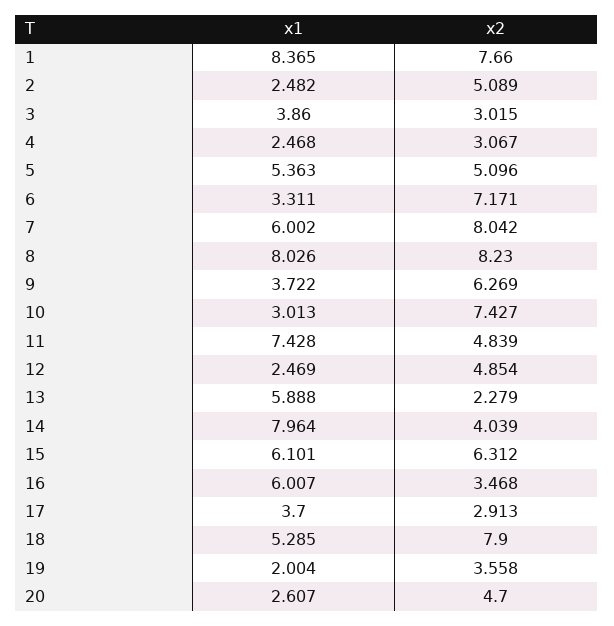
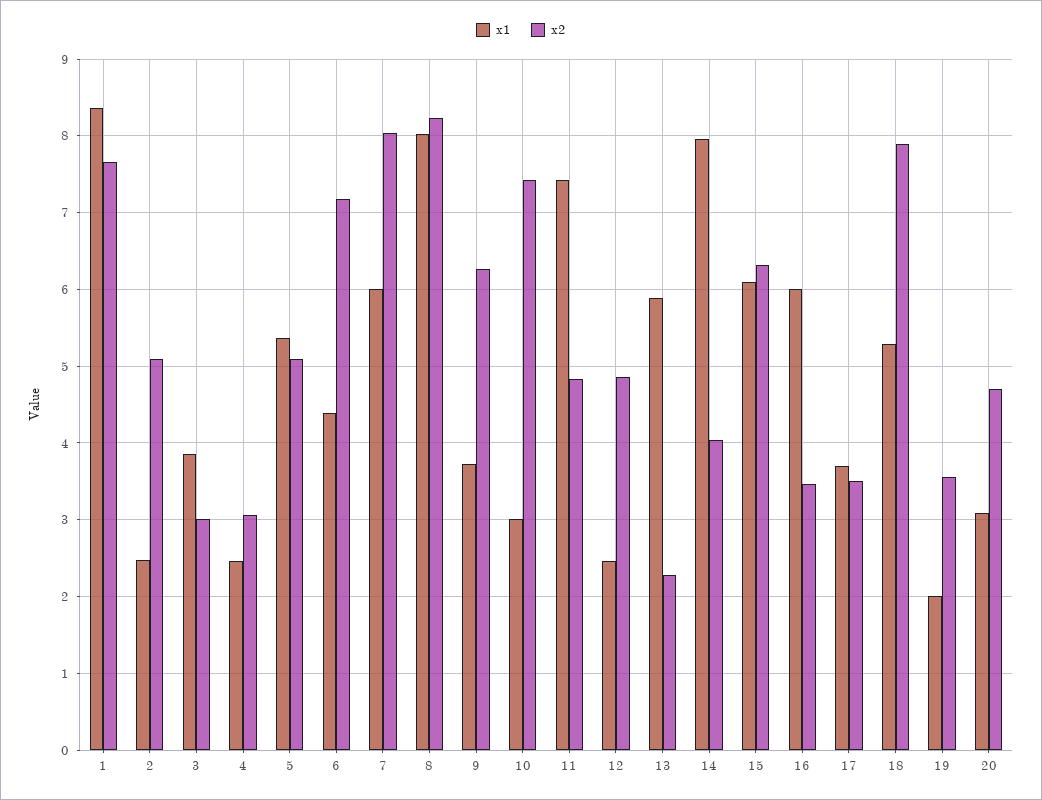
x1, 6: 3.311 -> 4.4
x2, 17: 2.913 -> 3.5
x1, 20: 2.607 -> 3.1

